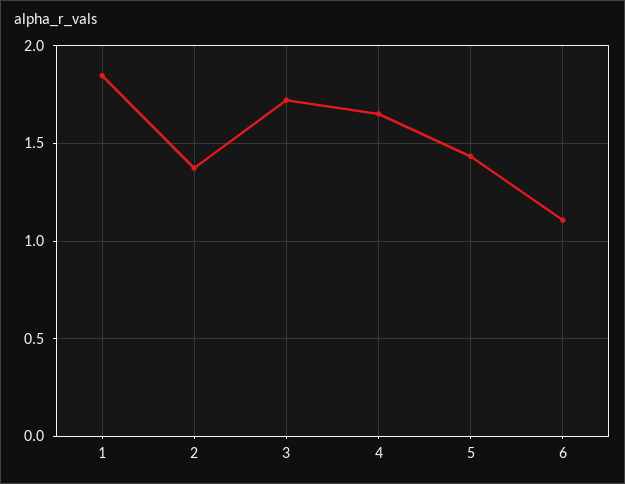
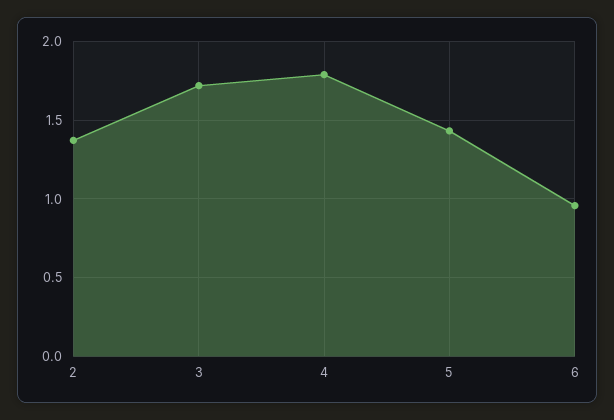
1: 1.85 -> none
4: 1.65 -> 1.8
6: 1.1 -> 0.95

